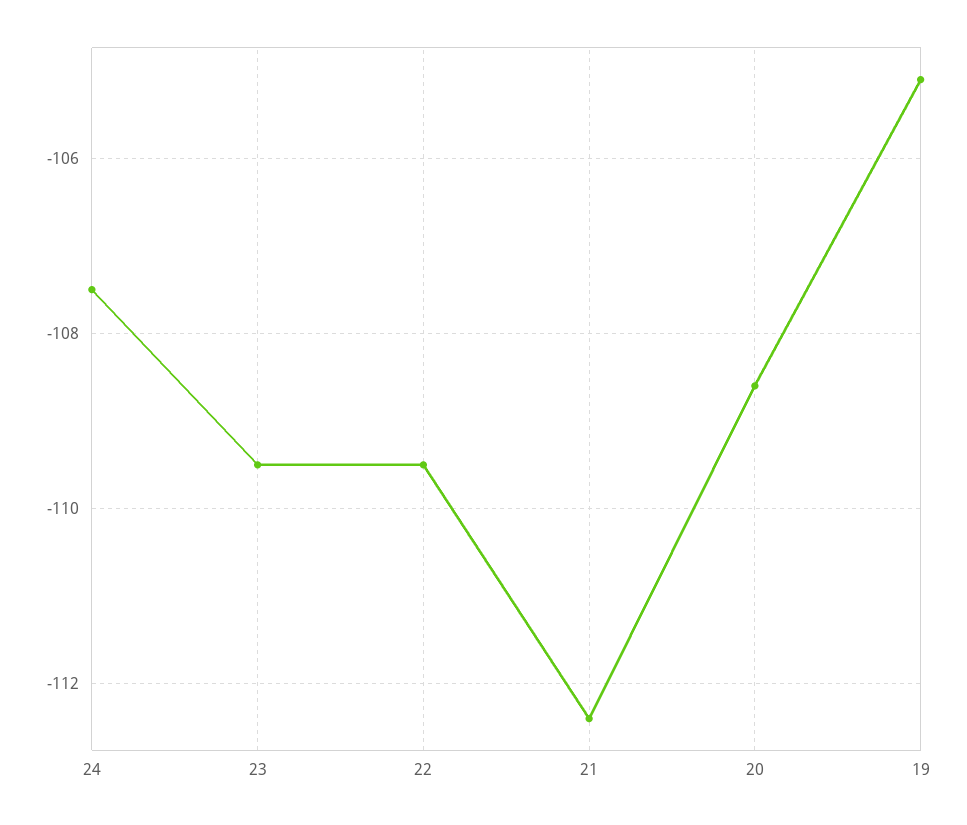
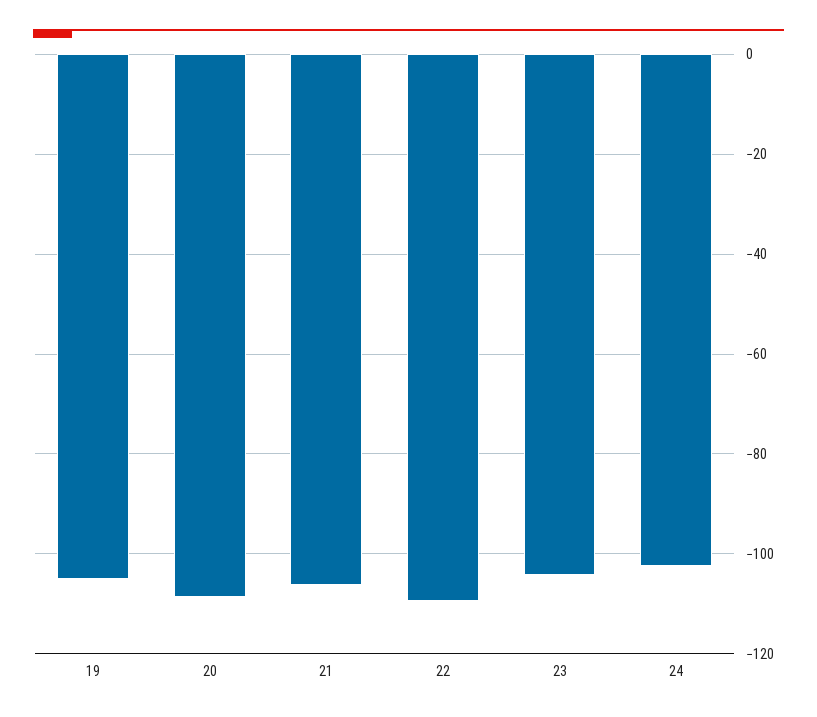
24: -107.5 -> -102
23: -109.5 -> -104
21: -112.5 -> -106

